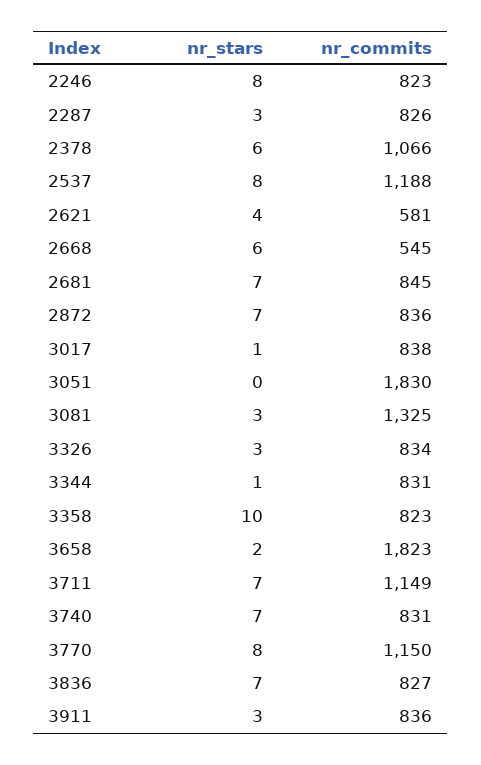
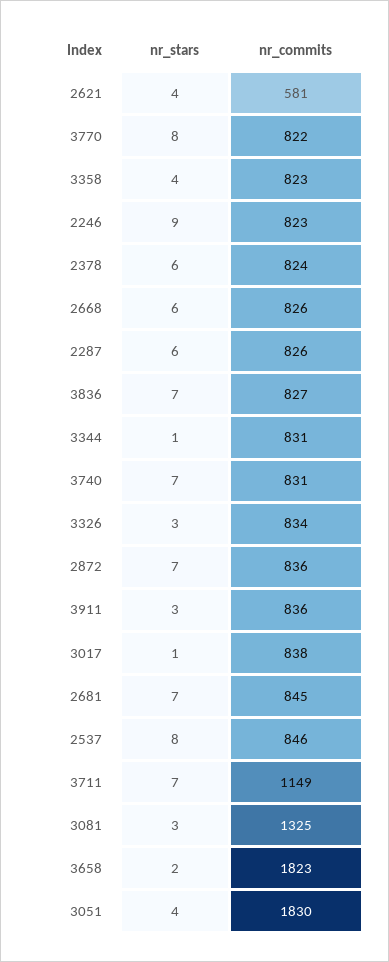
nr_stars, 2246: 8 -> 9
nr_stars, 2287: 3 -> 6
nr_commits, 2378: 1066 -> 824
nr_commits, 2537: 1188 -> 846
nr_commits, 2668: 545 -> 826
nr_stars, 3051: 0 -> 4
nr_stars, 3358: 10 -> 4
nr_commits, 3770: 1150 -> 822

